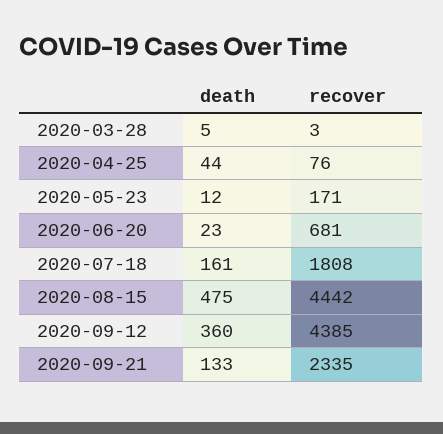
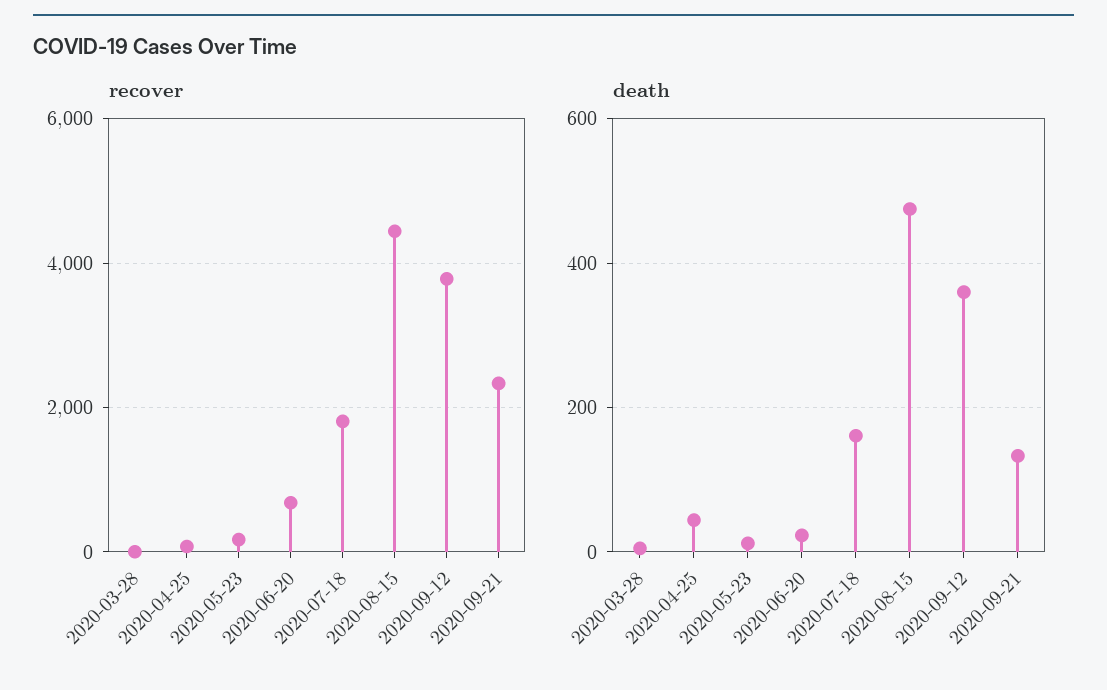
recover, 2020-09-12: 4385 -> 3800

